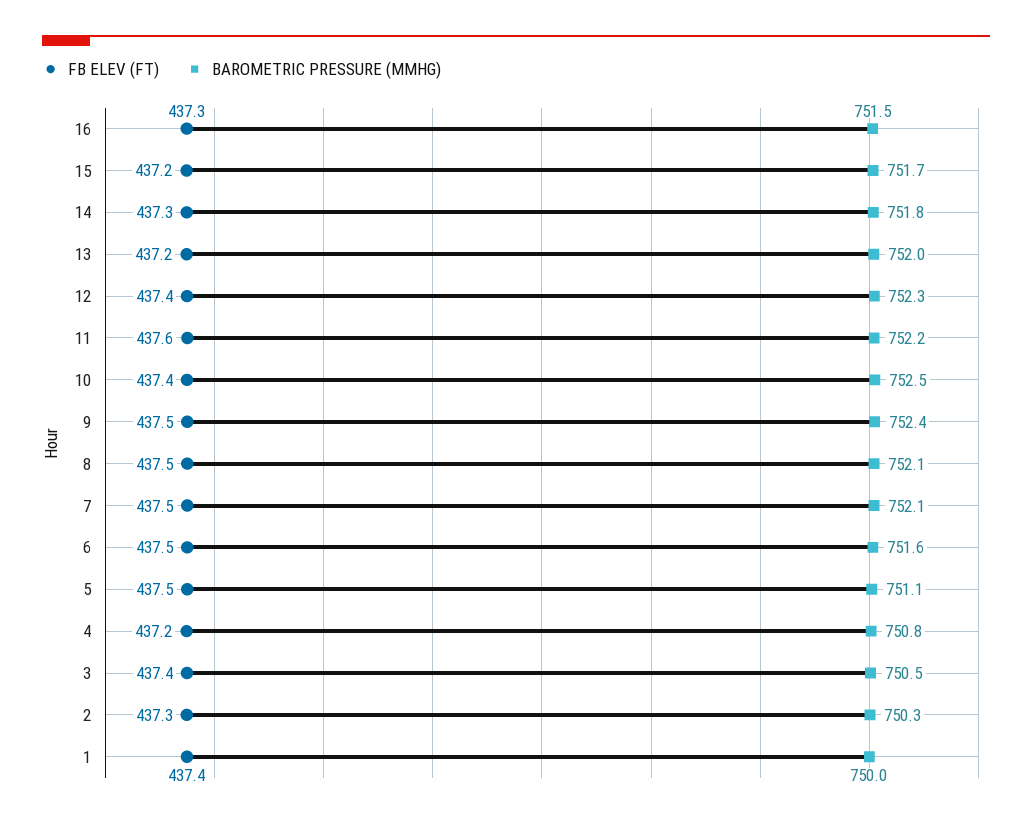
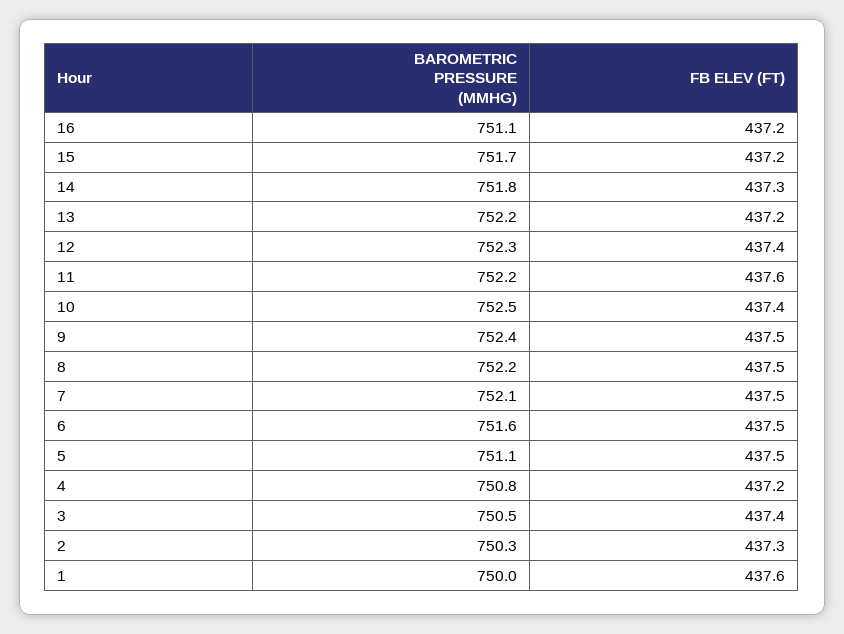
FB ELEV (FT), 16: 437.3 -> 437.2
BAROMETRIC PRESSURE (MMHG), 16: 751.5 -> 751.1
BAROMETRIC PRESSURE (MMHG), 13: 752 -> 752.2
BAROMETRIC PRESSURE (MMHG), 8: 752.1 -> 752.2
FB ELEV (FT), 1: 437.4 -> 437.6

